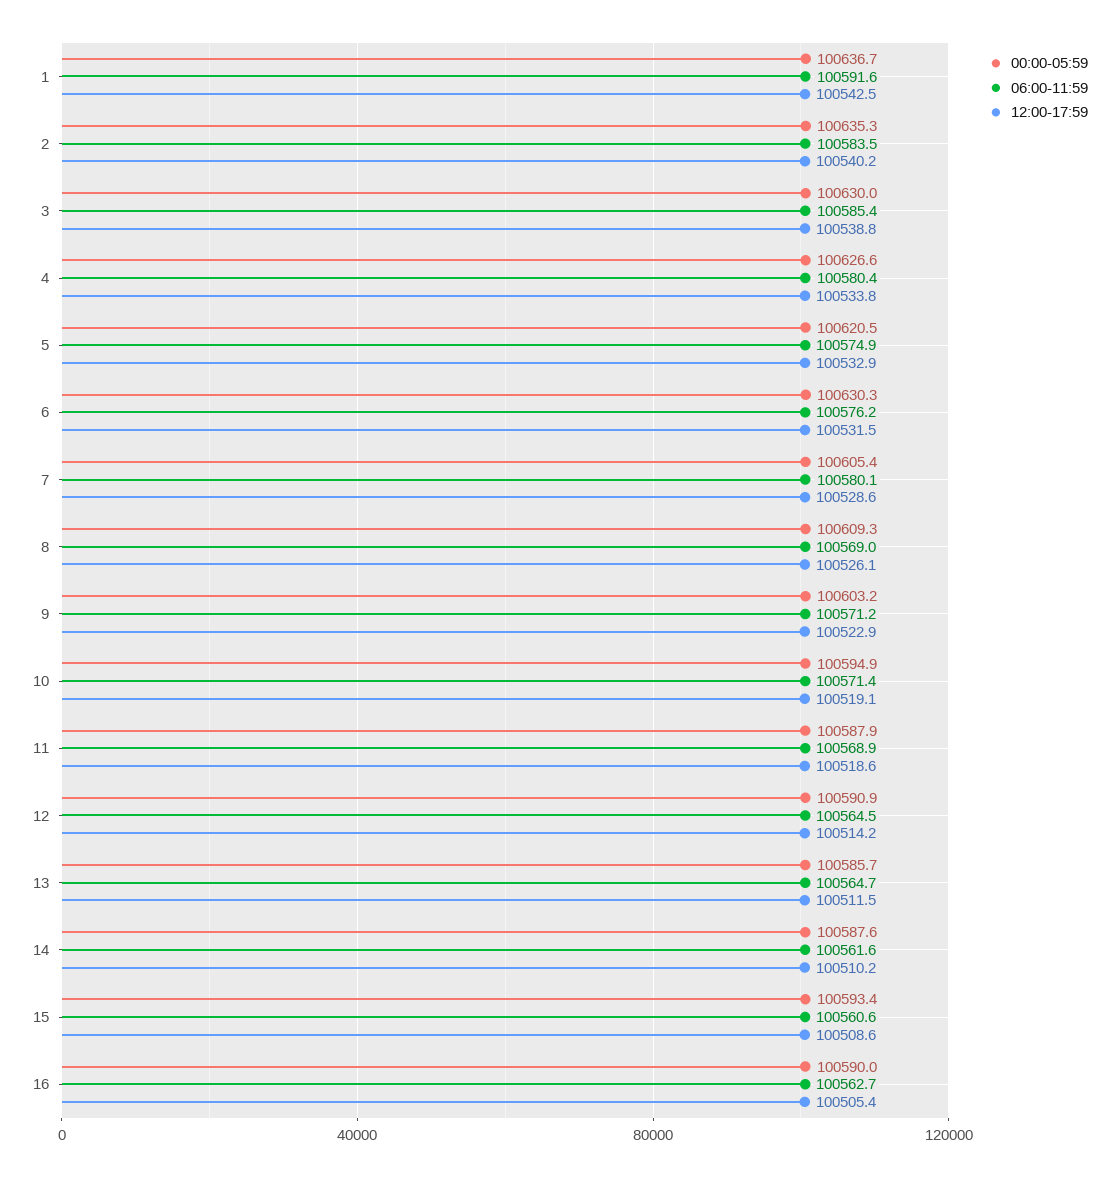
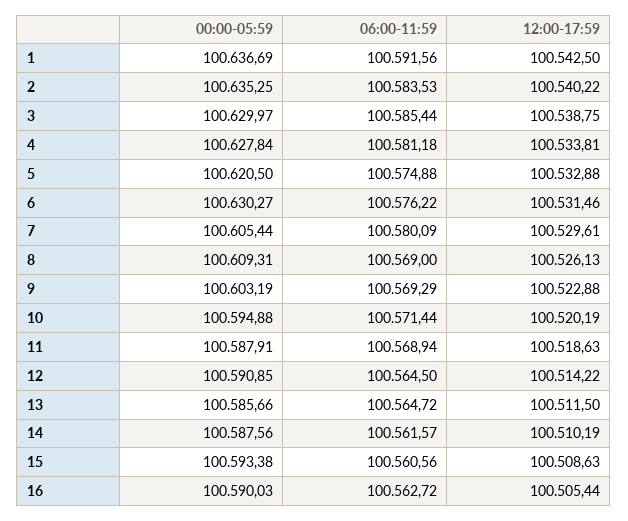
00:00-05:59, 4: 100626.6 -> 100627.84
06:00-11:59, 4: 100580.4 -> 100581.18
12:00-17:59, 7: 100528.6 -> 100529.61
06:00-11:59, 9: 100571.2 -> 100569.29
12:00-17:59, 10: 100519.1 -> 100520.19

